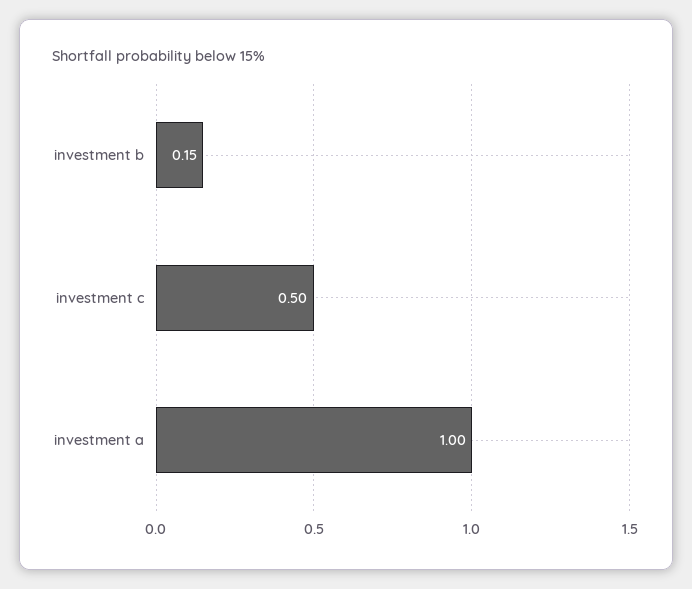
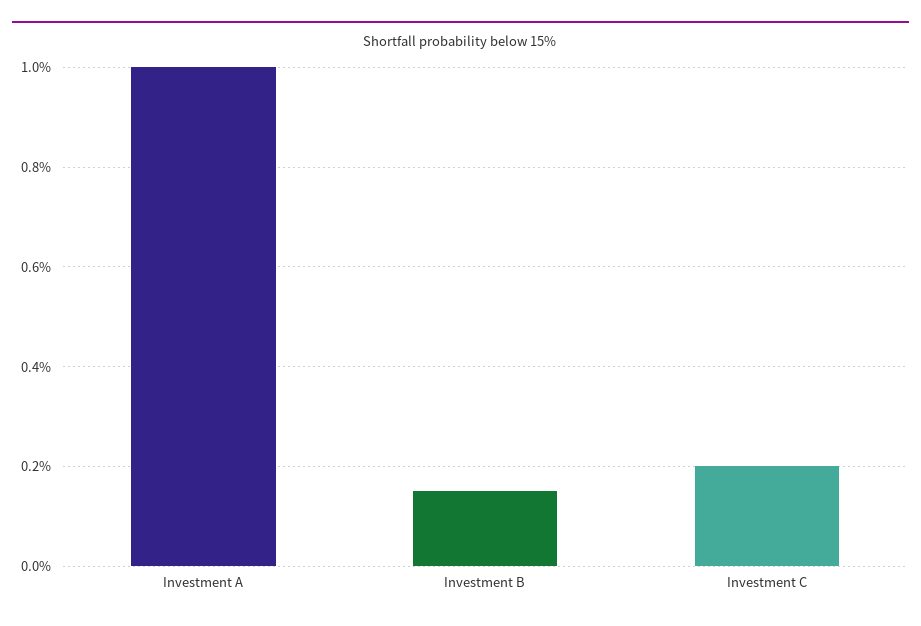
investment c: 0.5 -> 0.2

